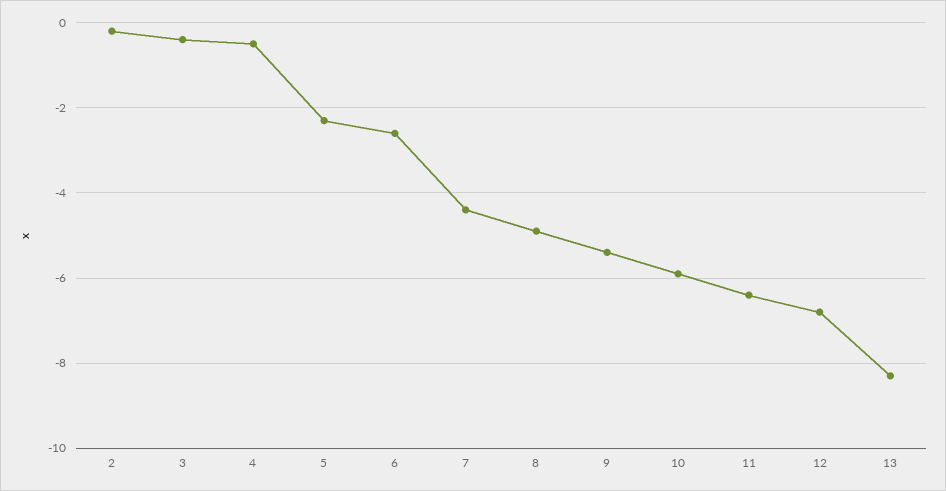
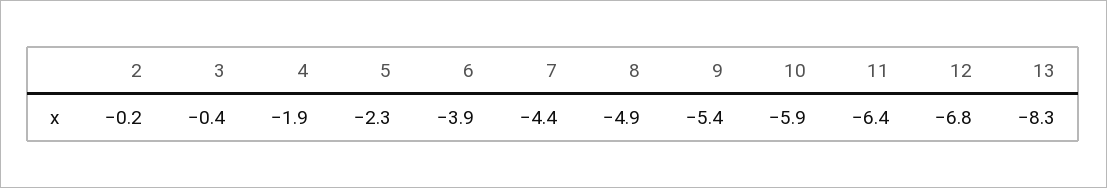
4: -0.5 -> -1.9
6: -2.5 -> -3.9

